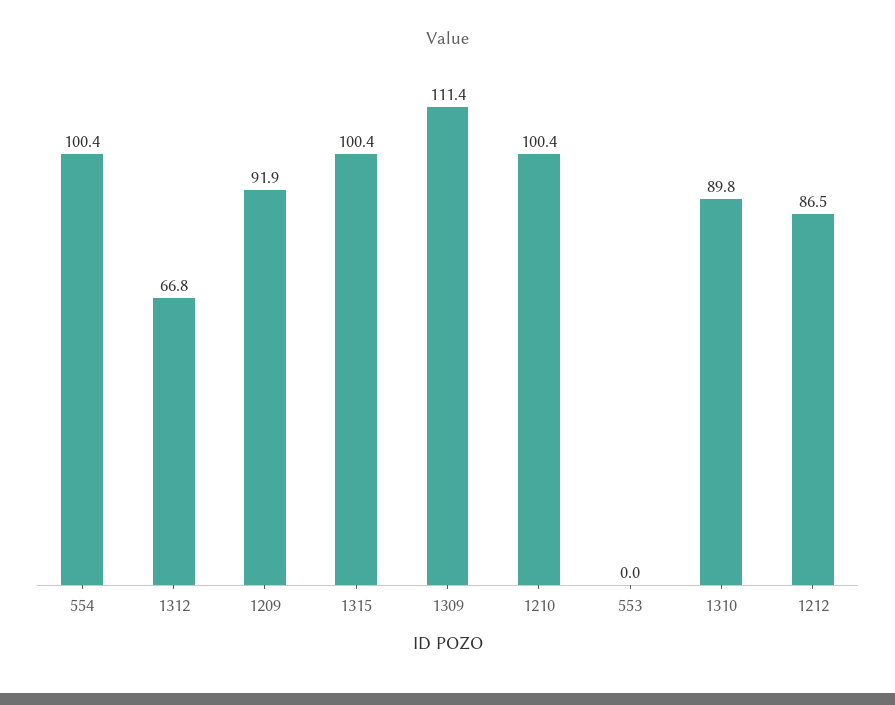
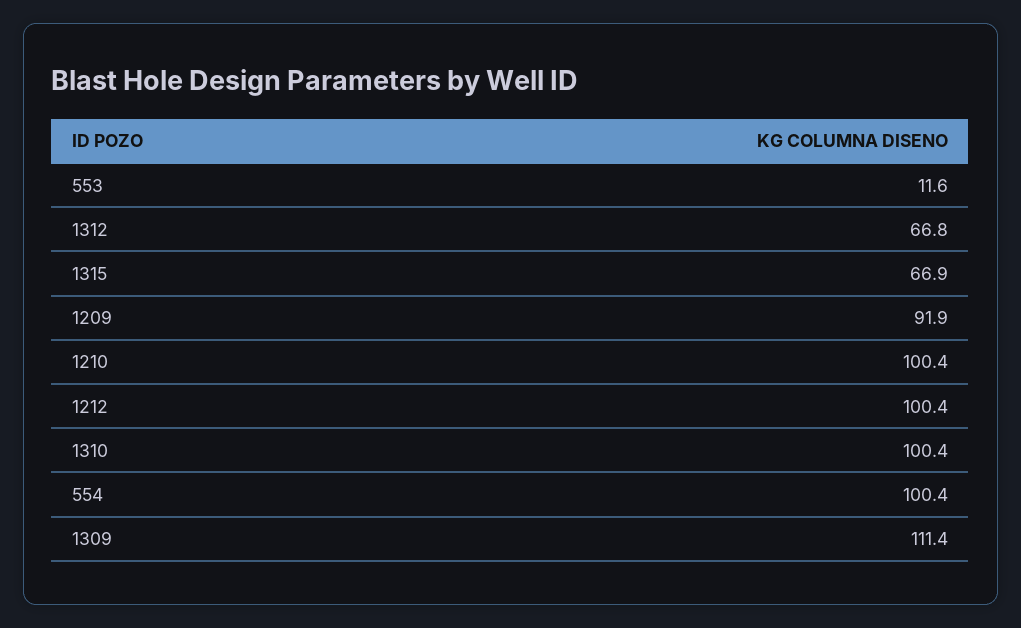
1315: 100.4 -> 66.9
553: 0 -> 11.6
1310: 89.8 -> 100.4
1212: 86.5 -> 100.4

